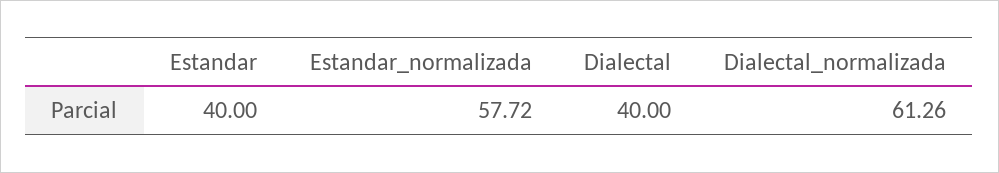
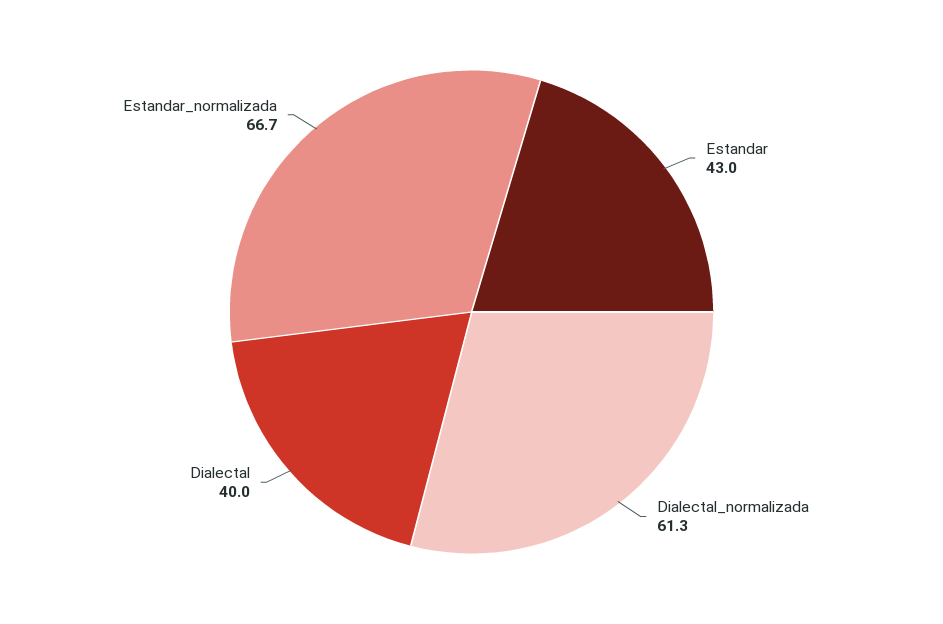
Estandar: 40 -> 43
Estandar_normalizada: 57.72 -> 66.7

